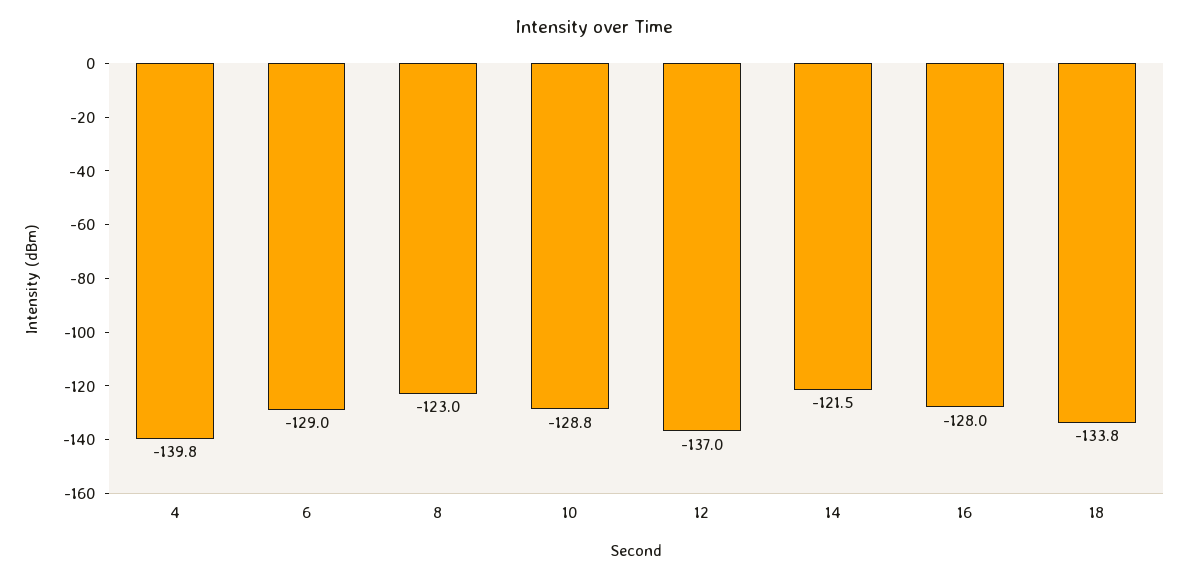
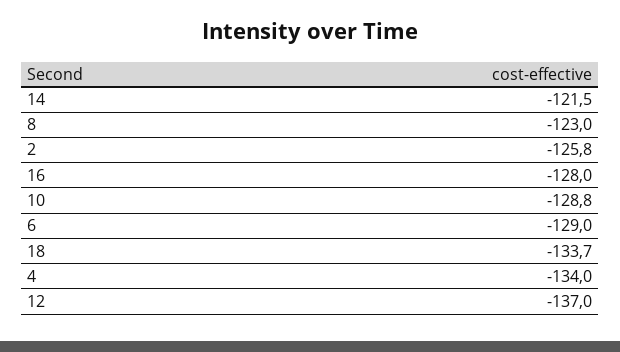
4: -139.8 -> -134
18: -133.8 -> -133.7
2: none -> -125.8

